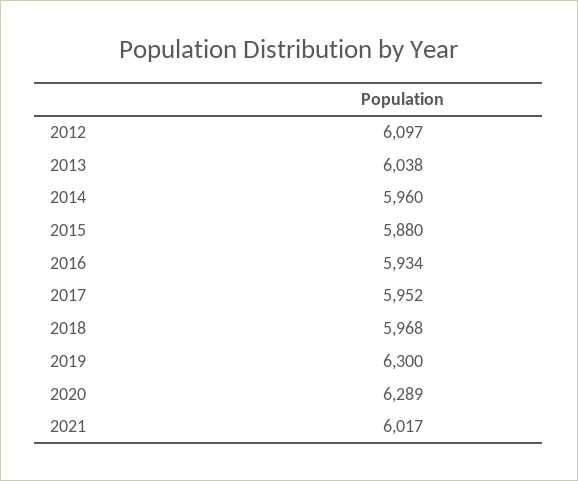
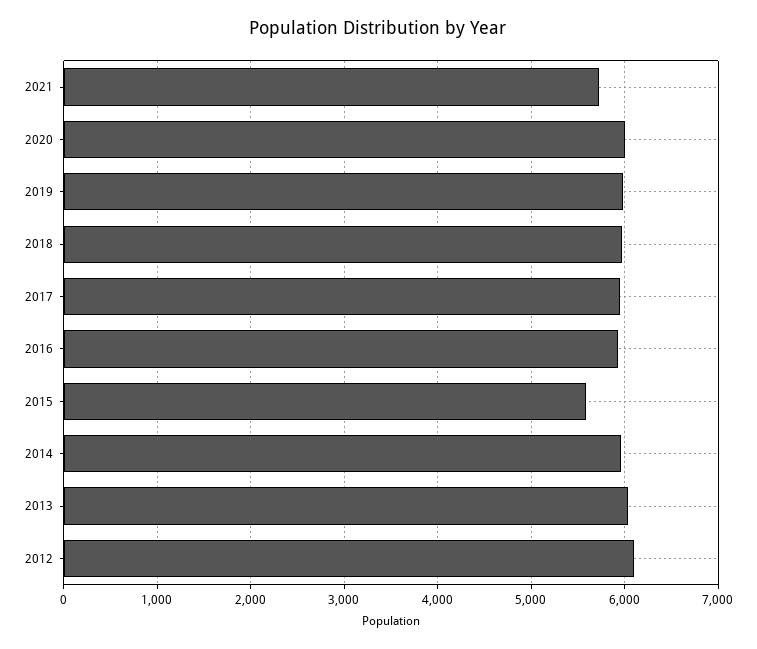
2015: 5880 -> 5600
2019: 6300 -> 6000
2020: 6289 -> 6000
2021: 6017 -> 5700

